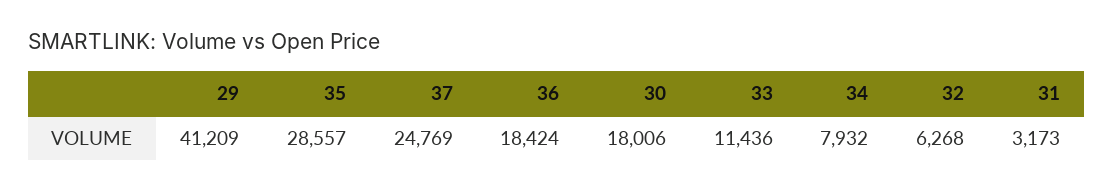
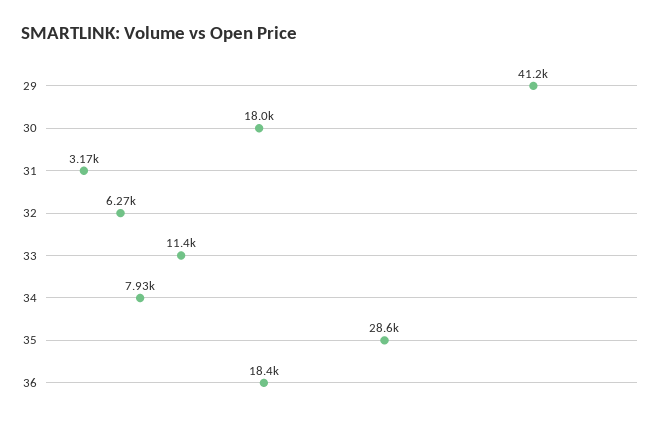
37: 24769 -> none

